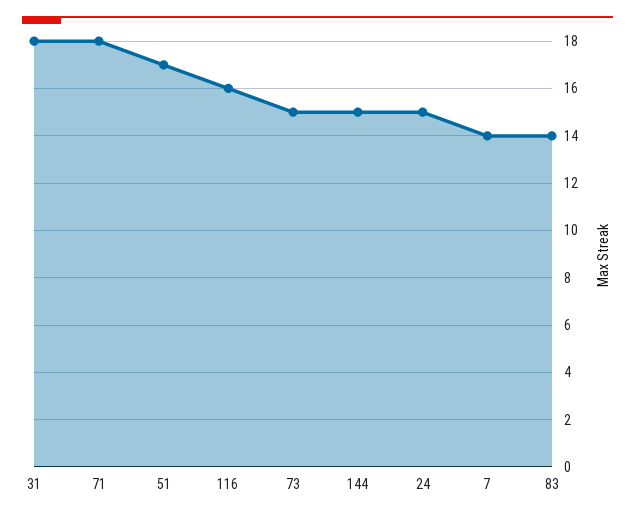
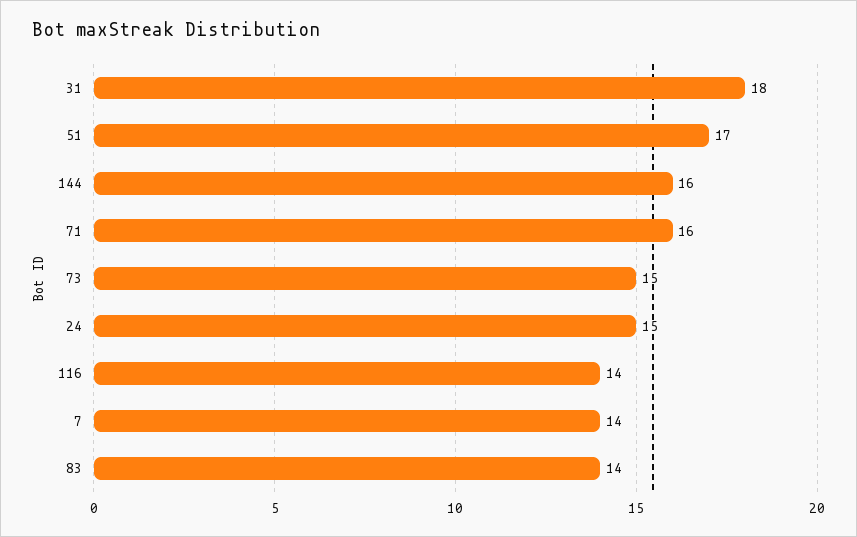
71: 18 -> 16
116: 16 -> 14
144: 15 -> 16

